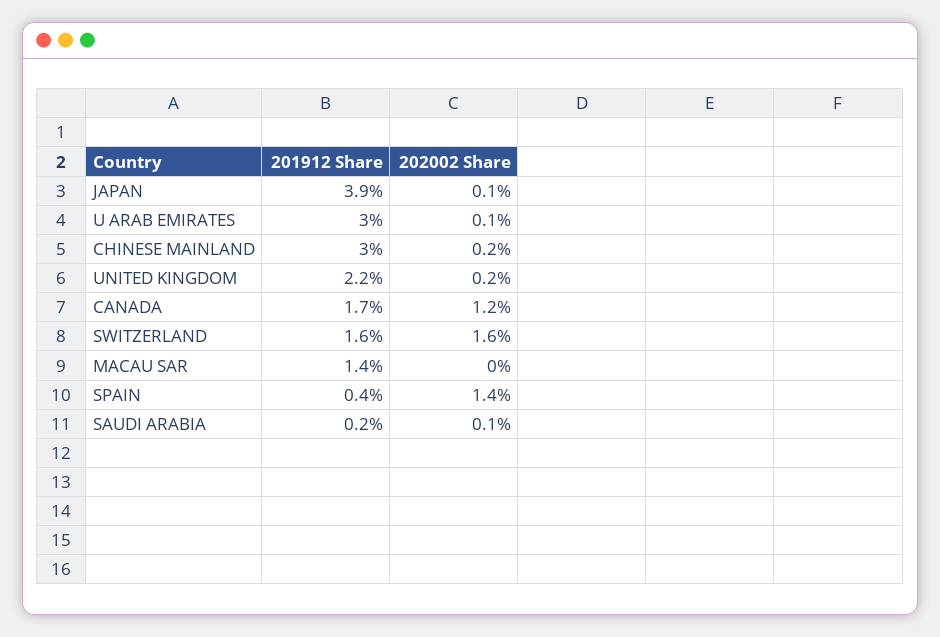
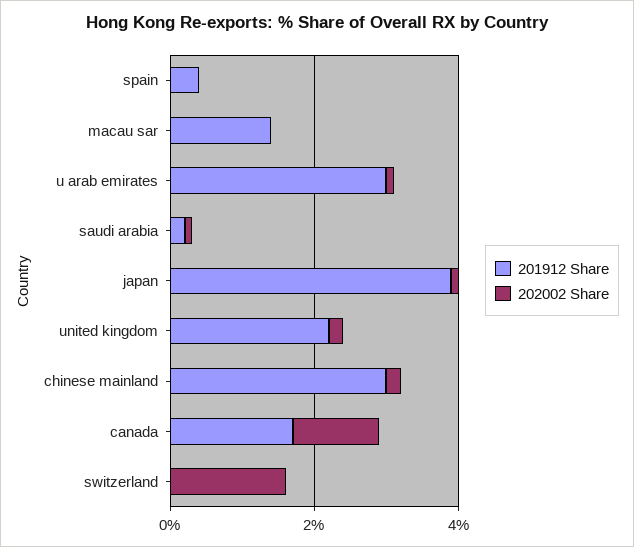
201912 Share, SWITZERLAND: 1.6 -> 0
202002 Share, SPAIN: 1.4 -> 0

